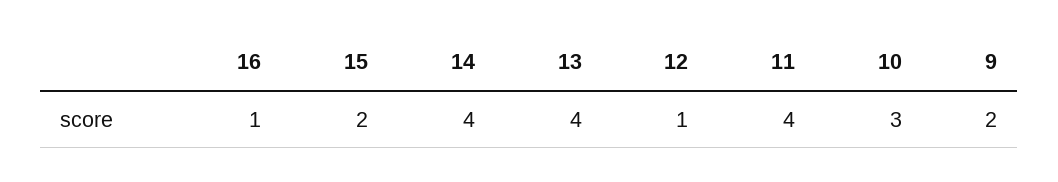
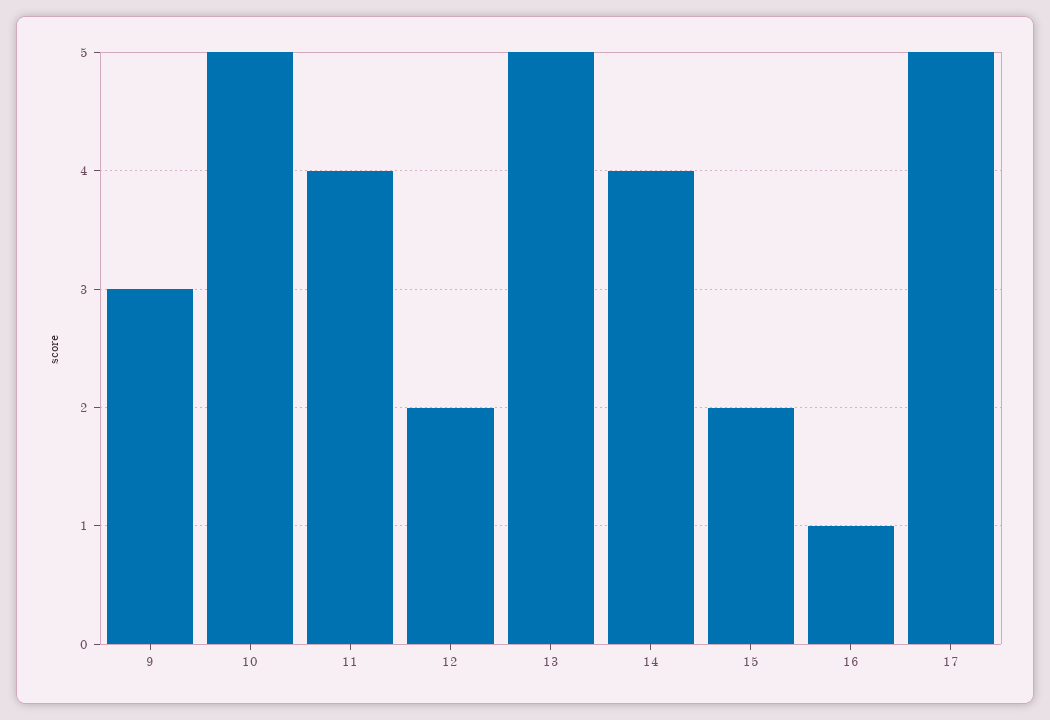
13: 4 -> 5
12: 1 -> 2
10: 3 -> 5
9: 2 -> 3
17: none -> 5

